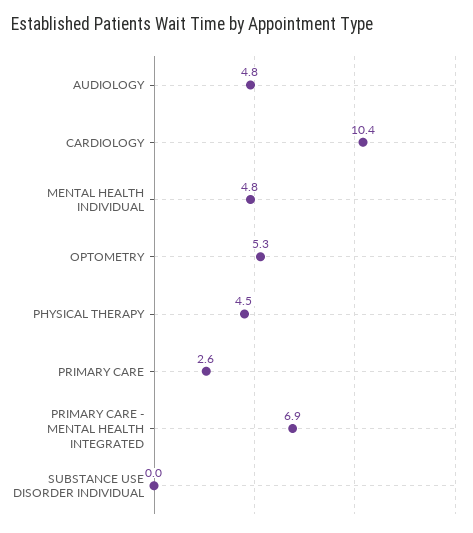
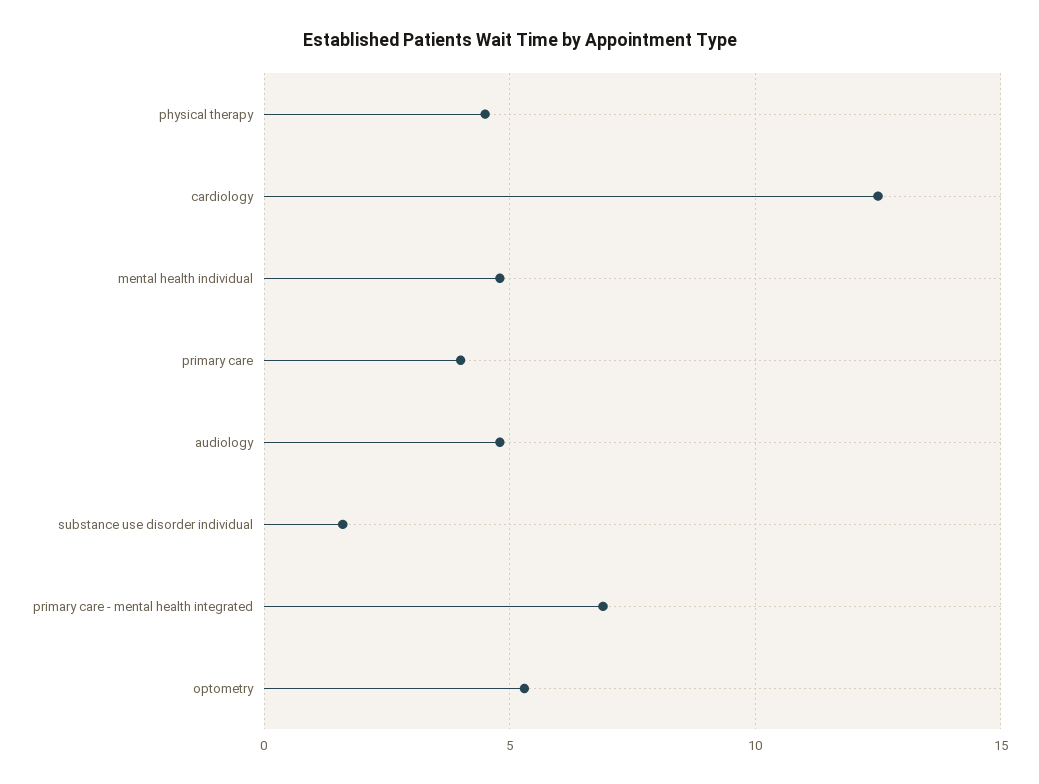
CARDIOLOGY: 10.4 -> 12.5
PRIMARY CARE: 2.6 -> 4
SUBSTANCE USE DISORDER INDIVIDUAL: 0 -> 1.5

